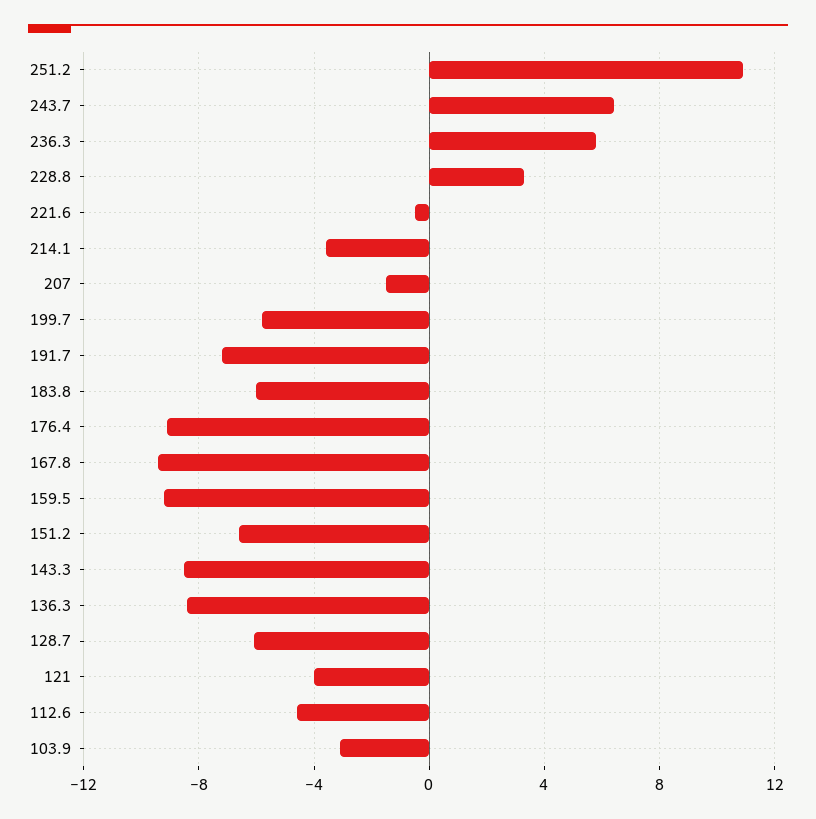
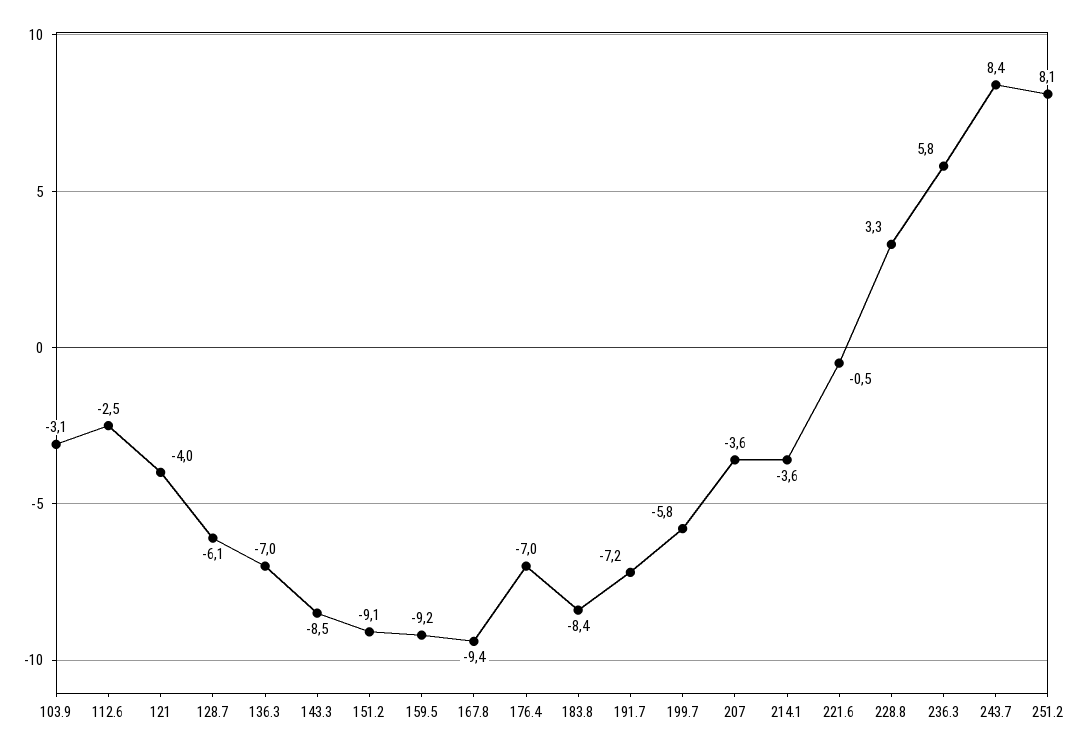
251.2: 11 -> 8.1
243.7: 6.5 -> 8.4
207: -1.5 -> -3.6
183.8: -6 -> -8.4
176.4: -9 -> -7
151.2: -6.5 -> -9.1
136.3: -8.5 -> -7
112.6: -4.5 -> -2.5

